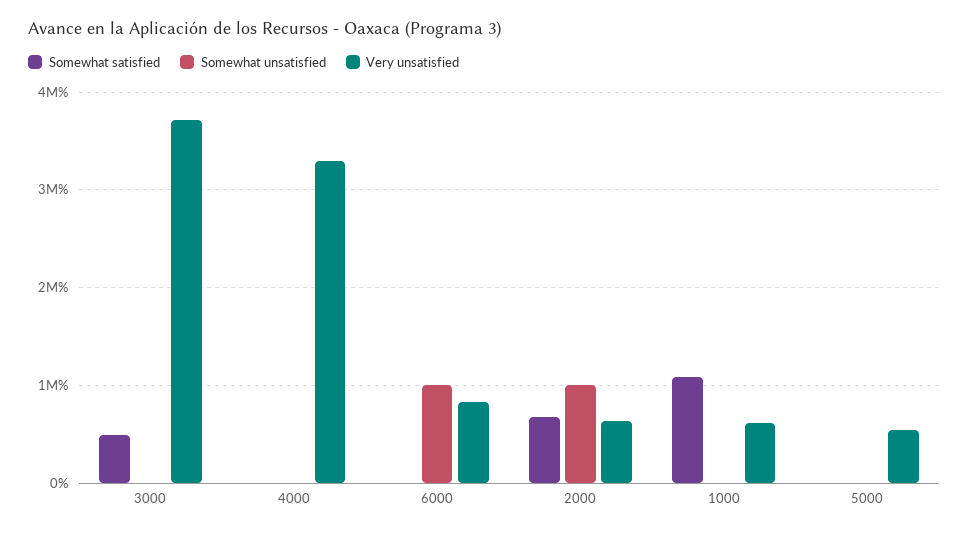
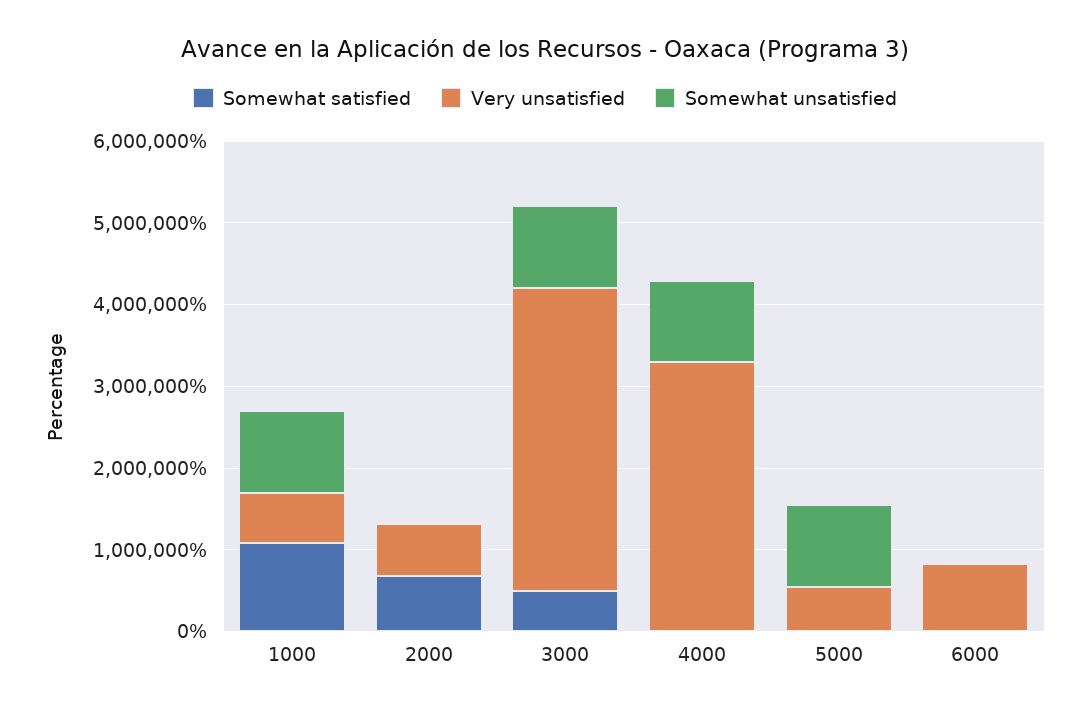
Somewhat unsatisfied, 3000: 0 -> 1000000
Somewhat unsatisfied, 4000: 0 -> 1000000
Somewhat unsatisfied, 6000: 1000000 -> 0
Somewhat unsatisfied, 2000: 1000000 -> 0
Somewhat unsatisfied, 1000: 0 -> 1000000
Somewhat unsatisfied, 5000: 0 -> 1000000

